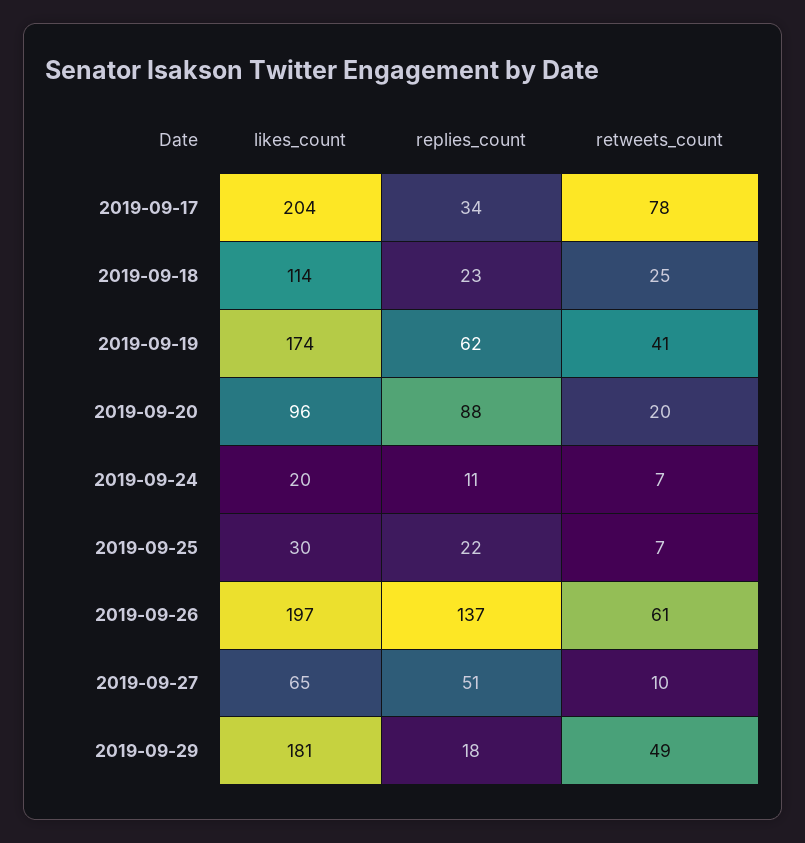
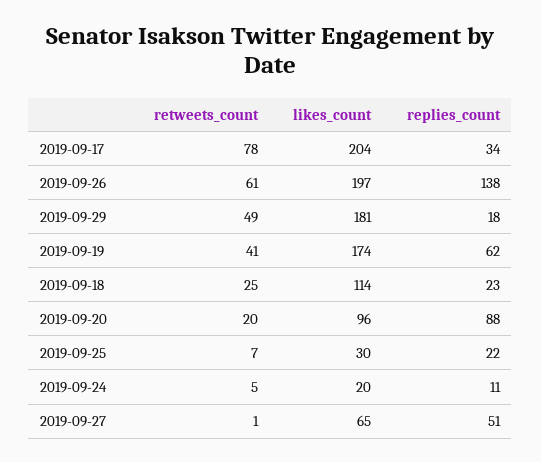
retweets_count, 2019-09-24: 7 -> 5
replies_count, 2019-09-26: 137 -> 138
retweets_count, 2019-09-27: 10 -> 1

